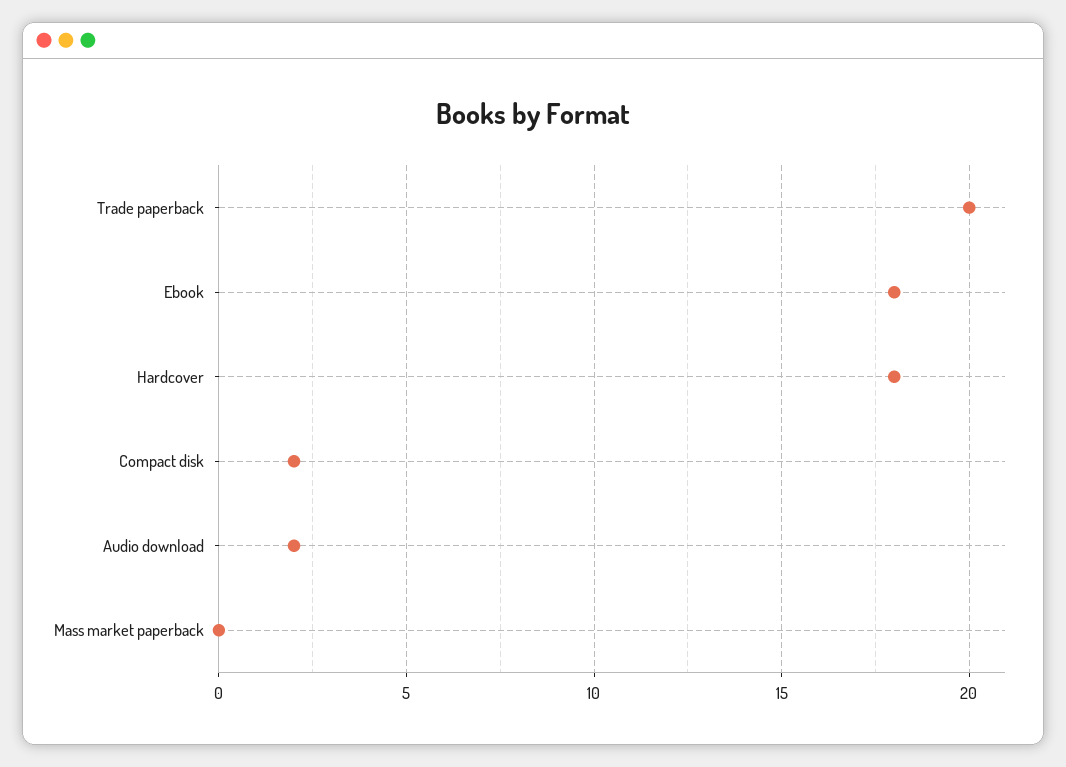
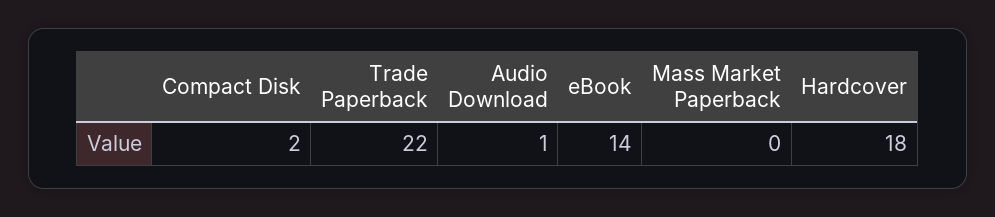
Trade paperback: 20 -> 22
Ebook: 18 -> 14
Audio download: 2 -> 1

